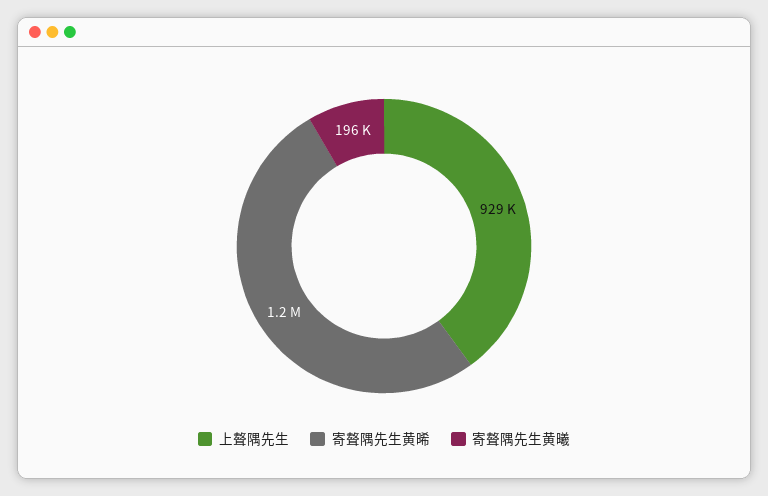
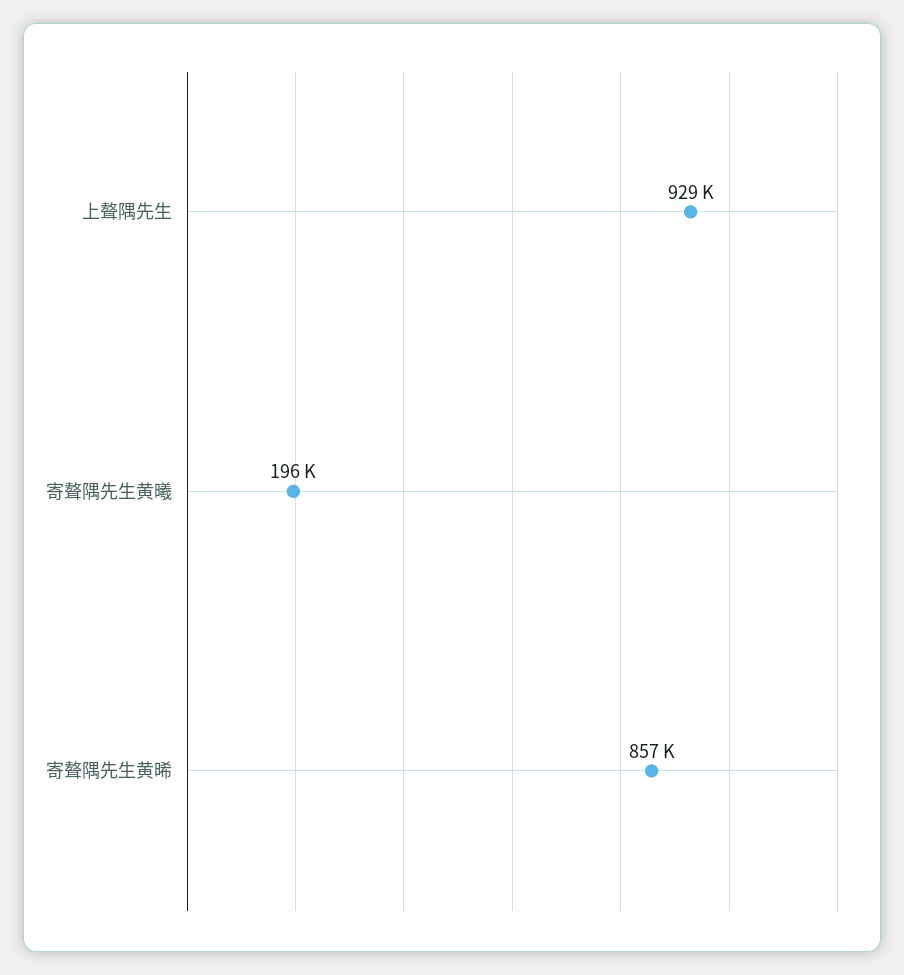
寄聱隅先生黄晞: 1200000 -> 857000

